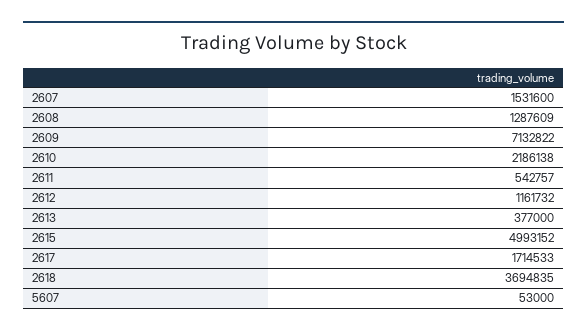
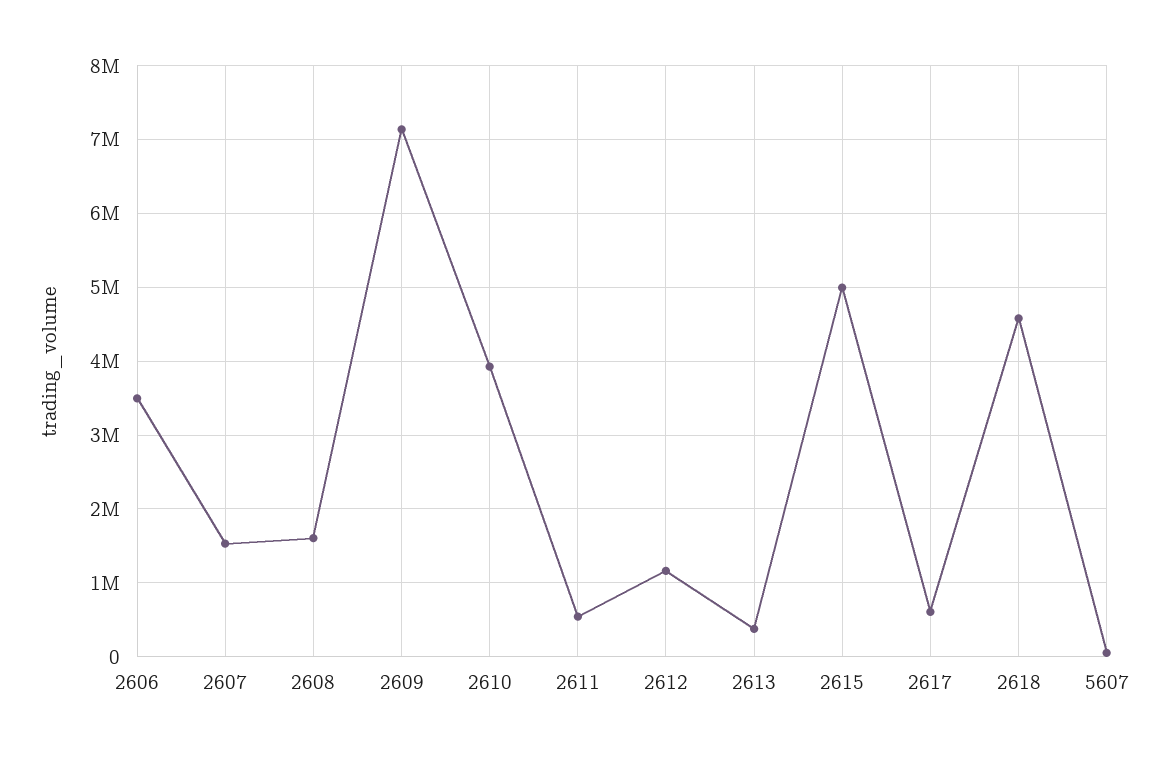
2608: 1287609 -> 1600000
2610: 2186138 -> 3900000
2617: 1714533 -> 600000
2618: 3694835 -> 4600000
2606: none -> 3500000

